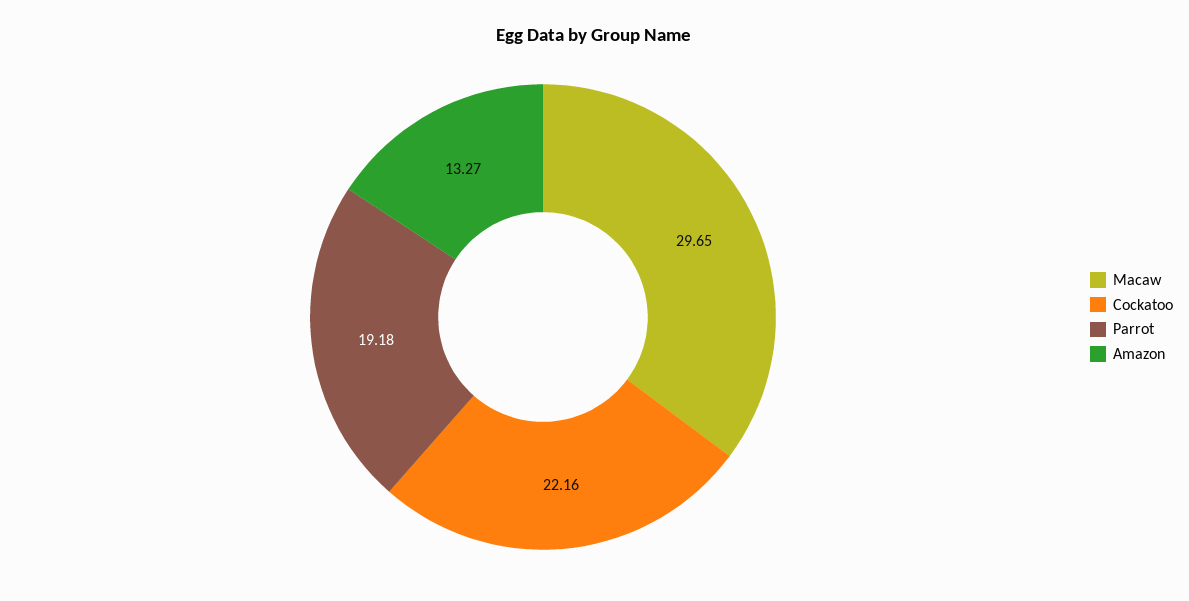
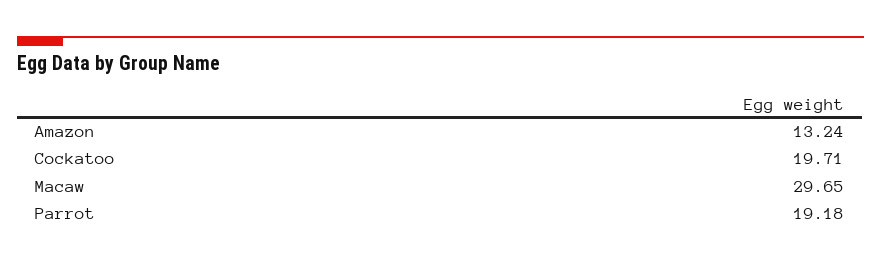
Cockatoo: 22.16 -> 19.71
Amazon: 13.27 -> 13.24

